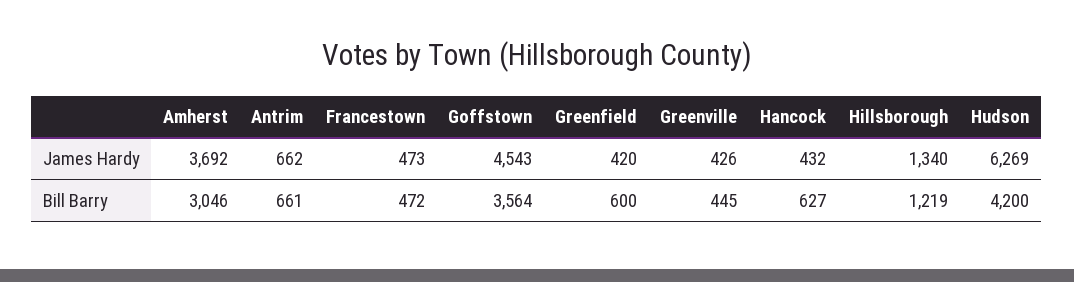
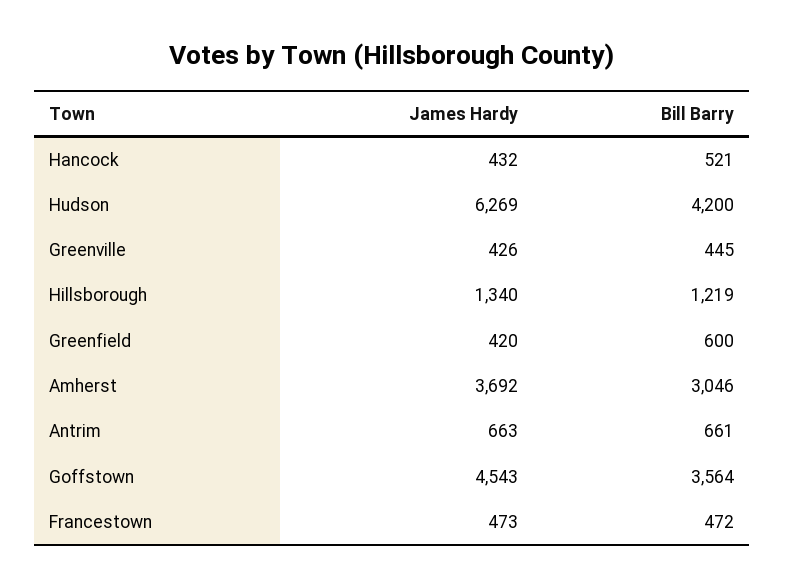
Antrim, James Hardy: 662 -> 663
Hancock, Bill Barry: 627 -> 521

